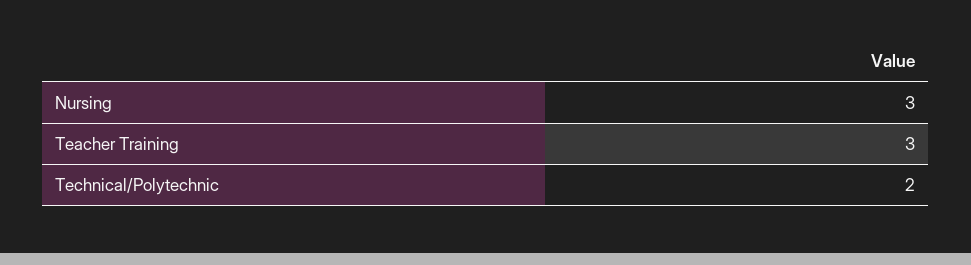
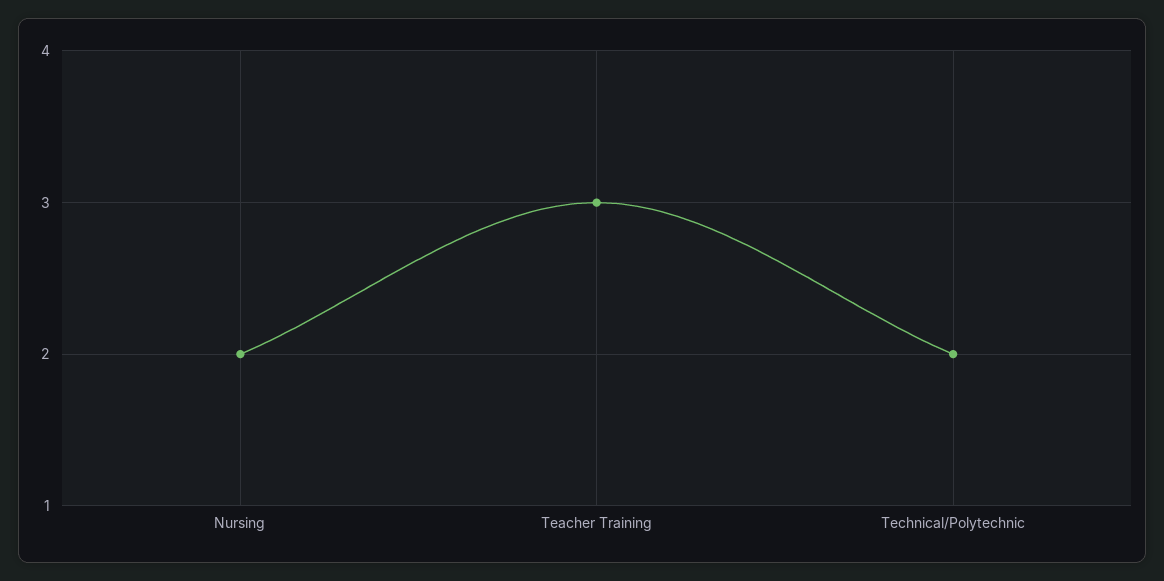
Nursing: 3 -> 2

